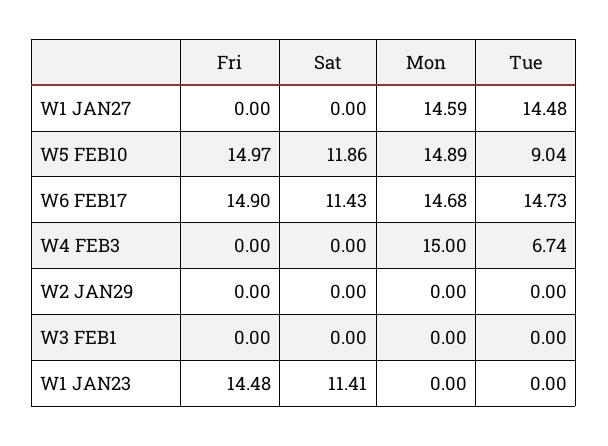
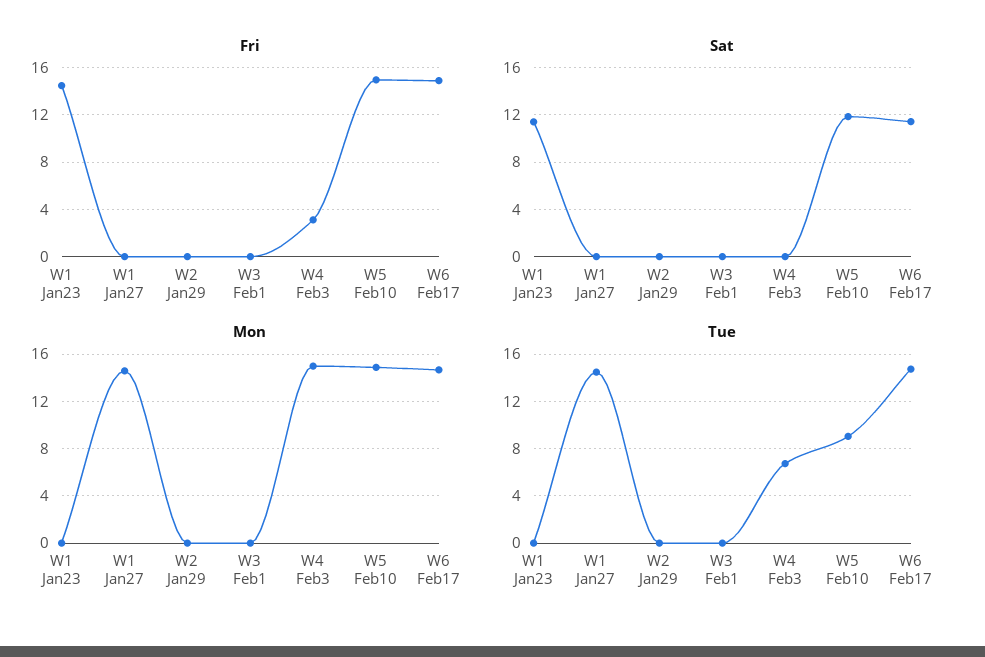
Fri, W4 FEB3: 0 -> 3

